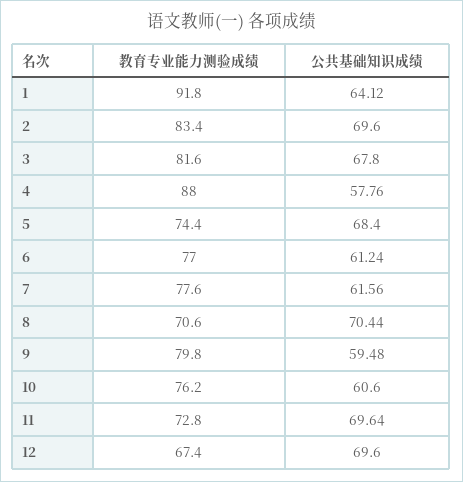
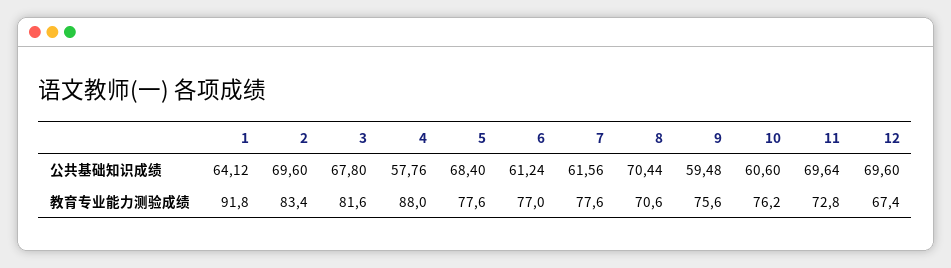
教育专业能力测验成绩, 5: 74.4 -> 77.6
教育专业能力测验成绩, 9: 79.8 -> 75.6

